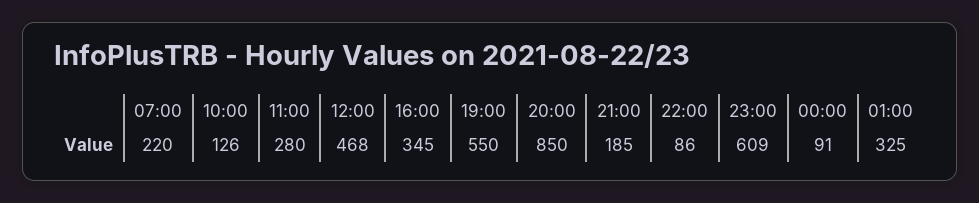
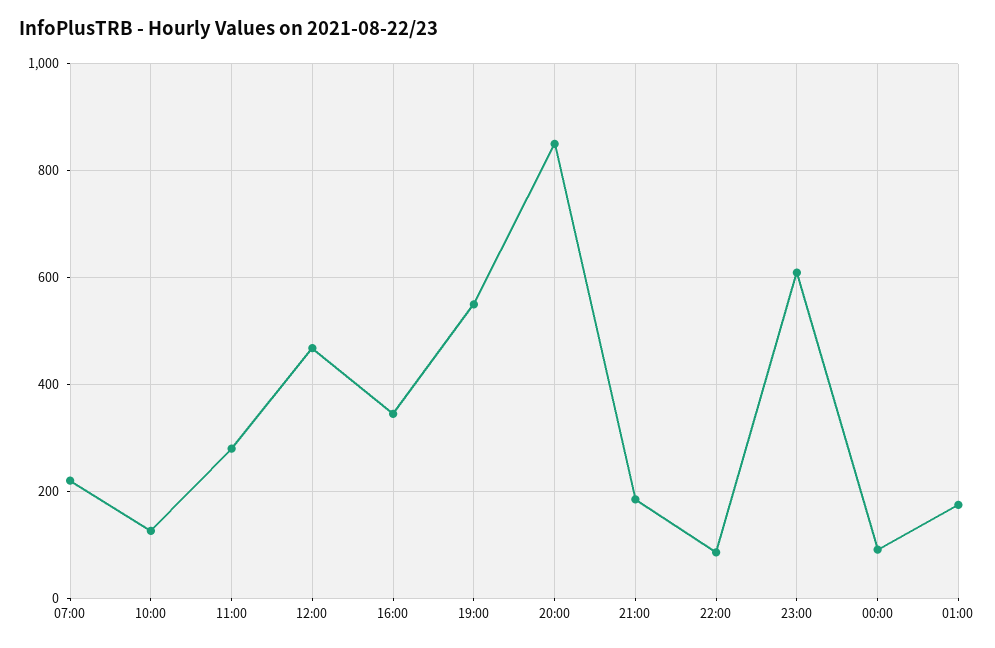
01:00: 325 -> 180

